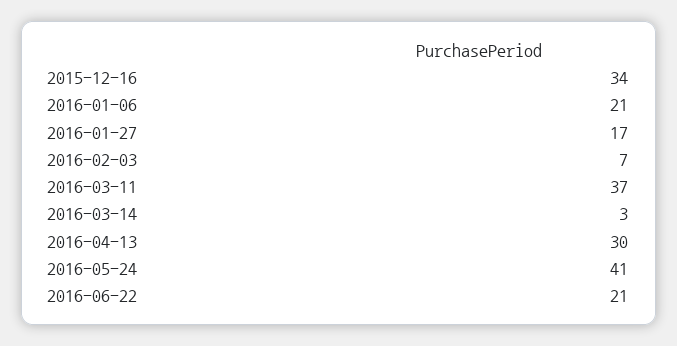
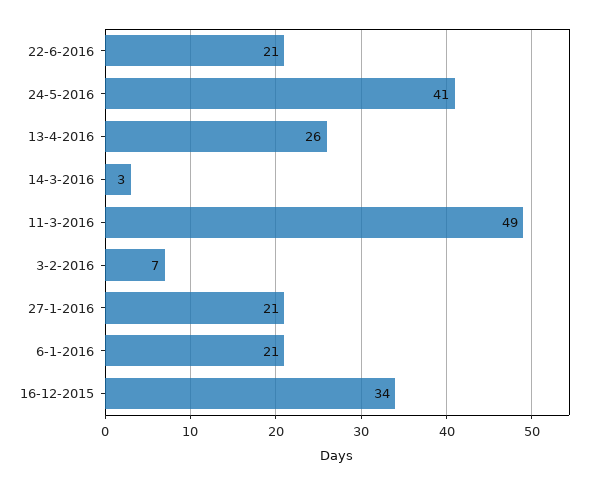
2016-01-27: 17 -> 21
2016-03-11: 37 -> 49
2016-04-13: 30 -> 26

